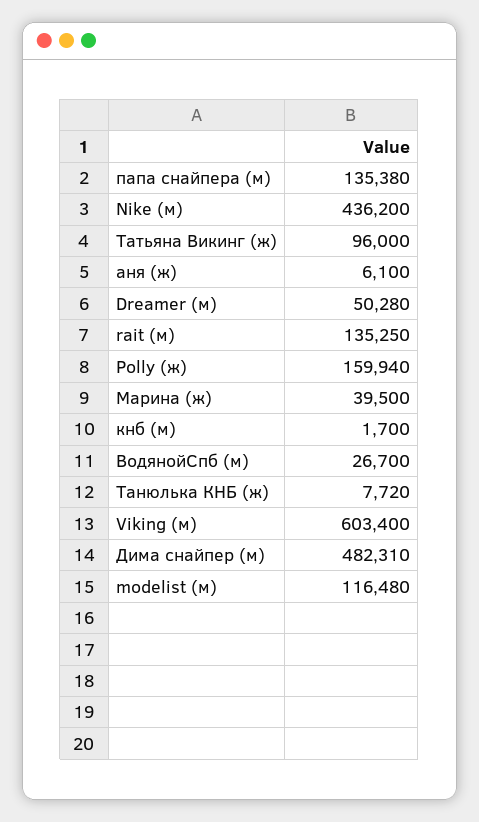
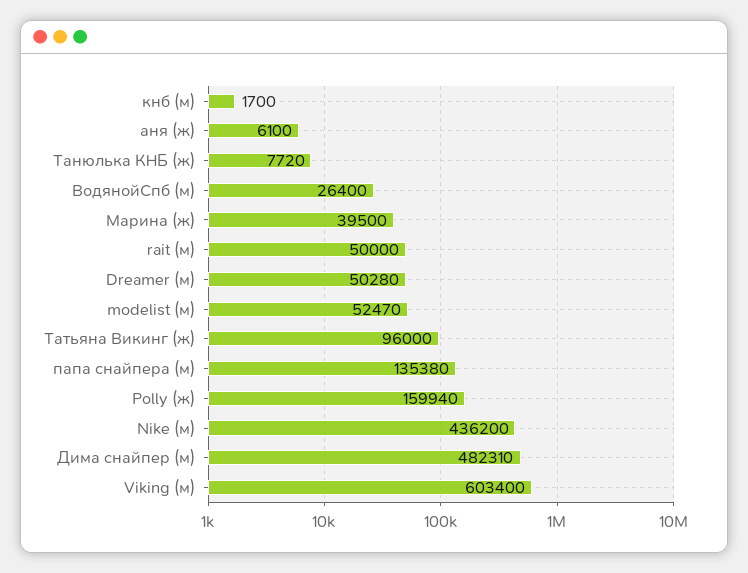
rait (м): 135250 -> 50000
ВодянойСпб (м): 26700 -> 26400
modelist (м): 116480 -> 52470

